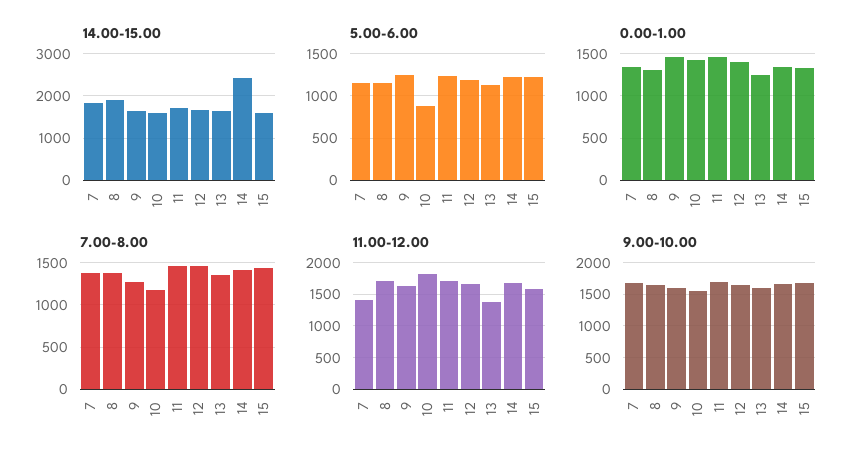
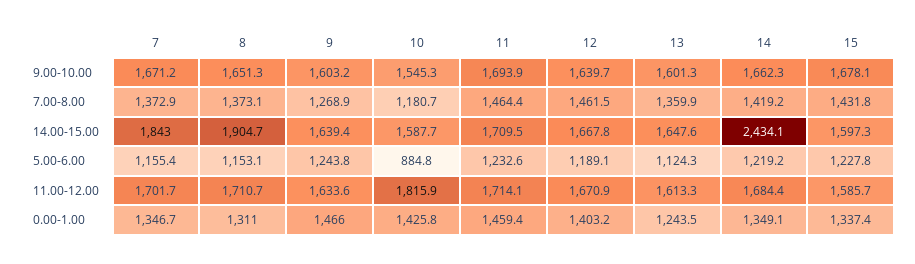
11.00-12.00, 7: 1400 -> 1701.7
11.00-12.00, 13: 1400 -> 1613.3

